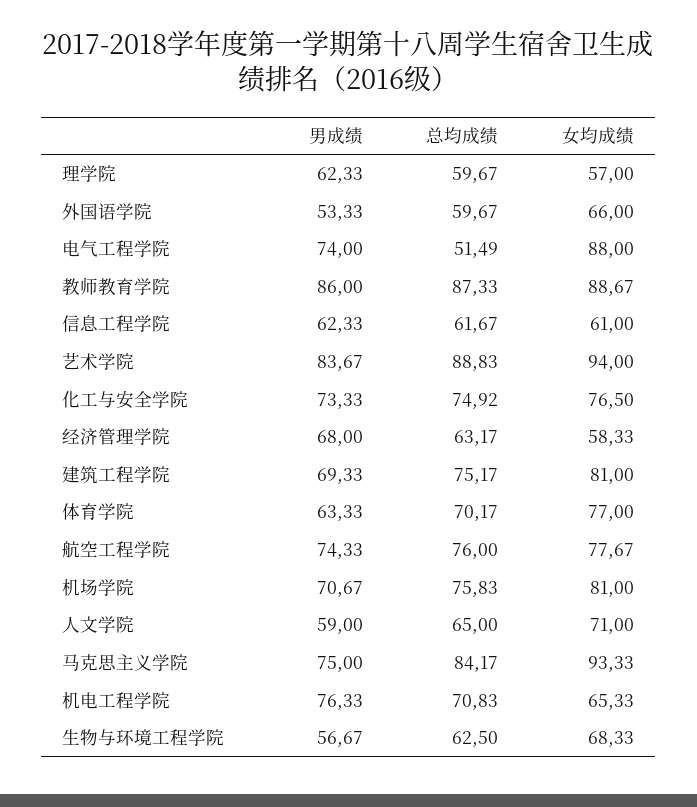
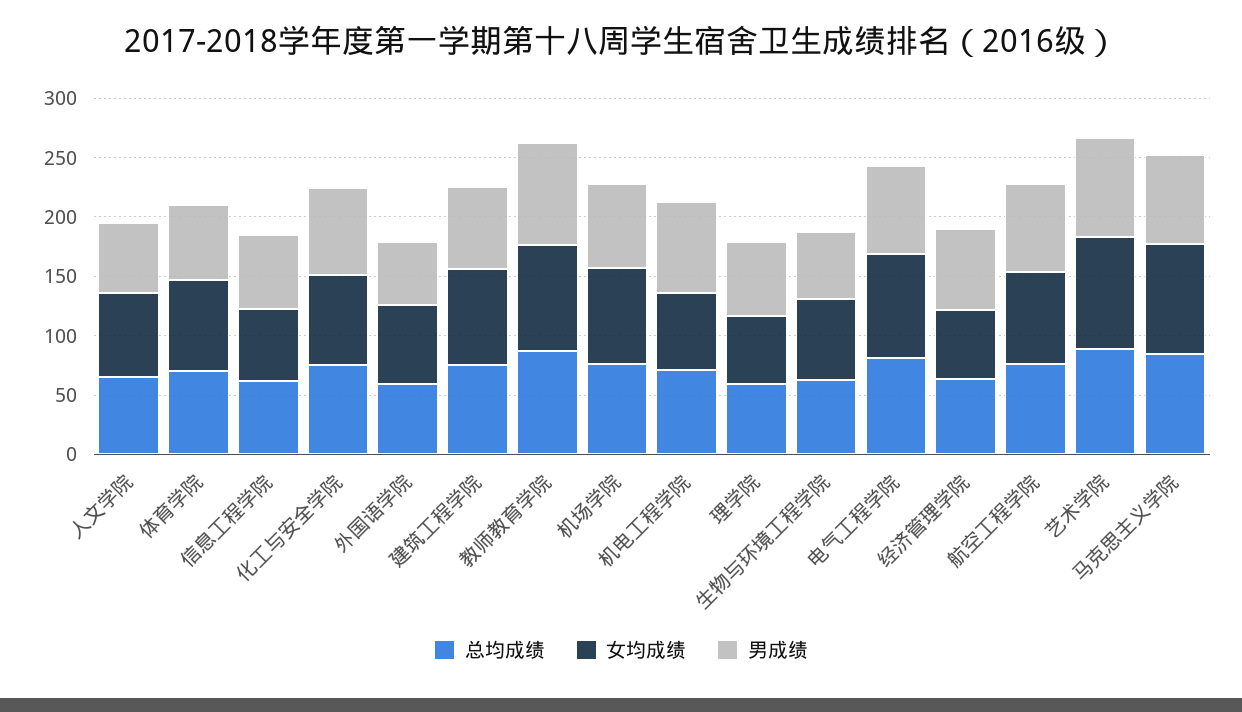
总均成绩, 电气工程学院: 51.49 -> 80

